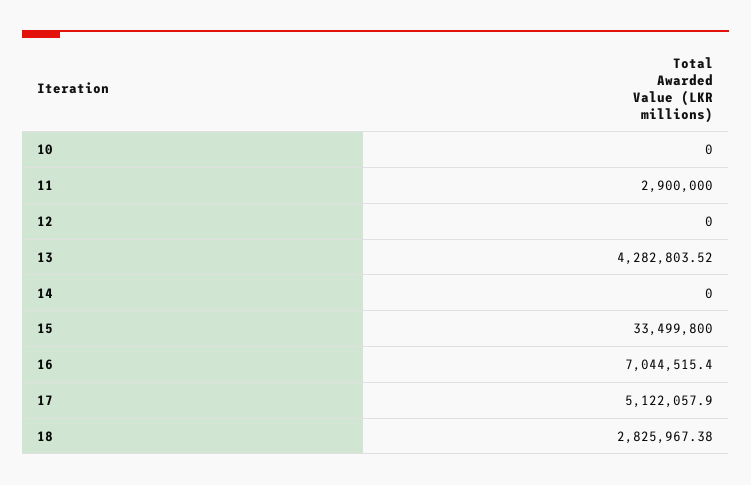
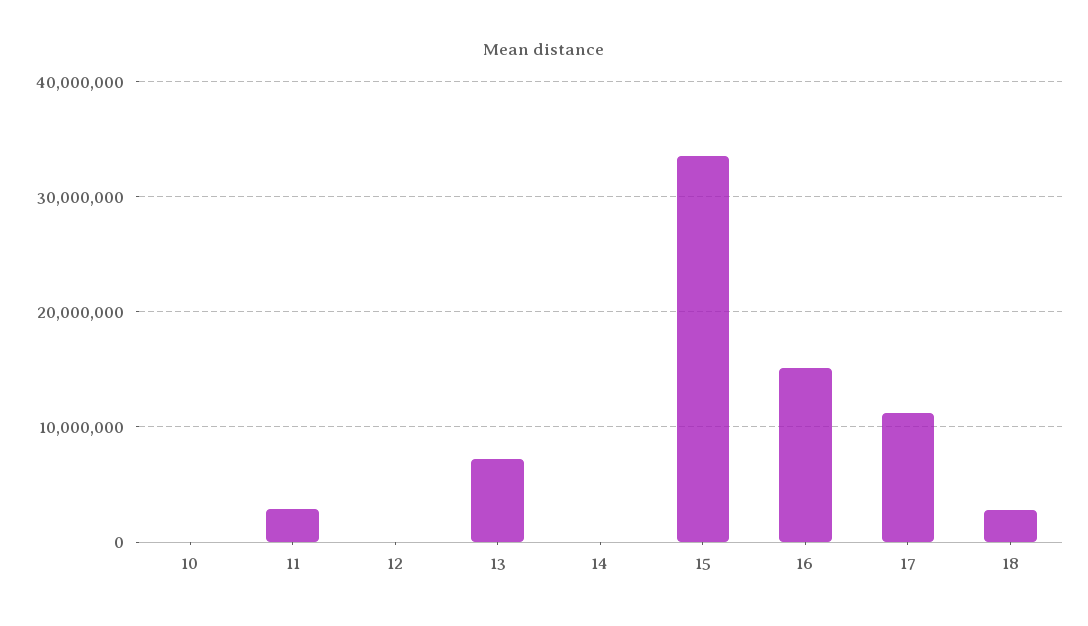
13: 4282803.52 -> 7000000
16: 7044515.4 -> 15000000
17: 5122057.9 -> 11000000

